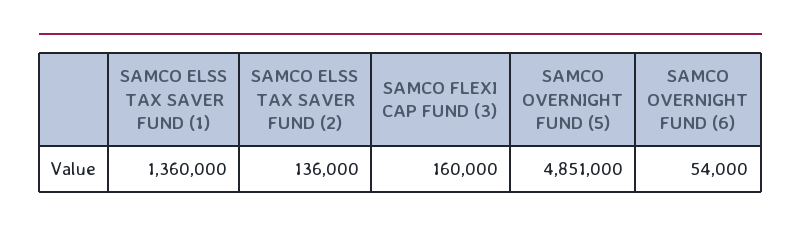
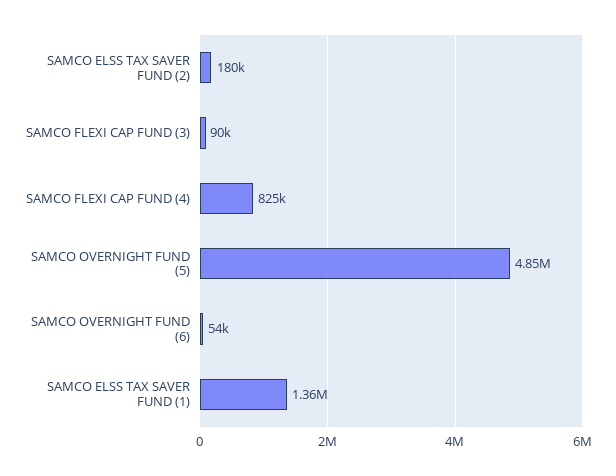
SAMCO ELSS TAX SAVER FUND (2): 136000 -> 180000
SAMCO FLEXI CAP FUND (3): 160000 -> 90000
SAMCO FLEXI CAP FUND (4): none -> 825000

